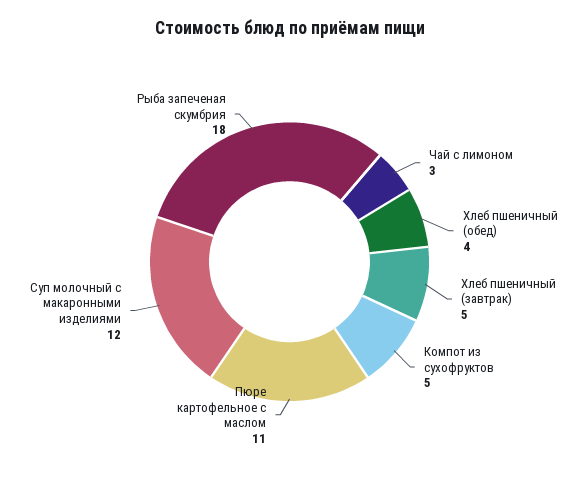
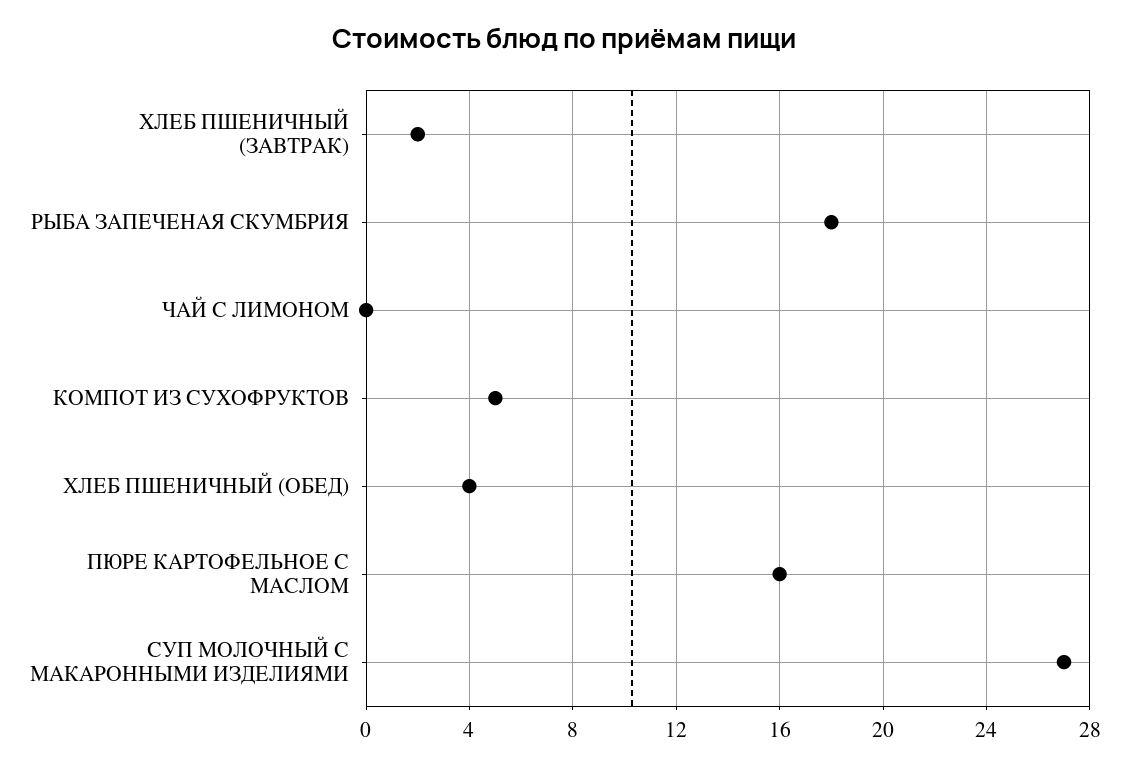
Чай с лимоном: 3 -> 0
Хлеб пшеничный (завтрак): 5 -> 2
Пюре картофельное с маслом: 11 -> 16
Суп молочный с макаронными изделиями: 12 -> 27

